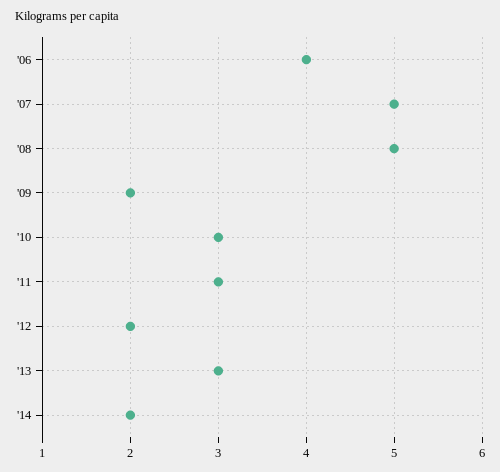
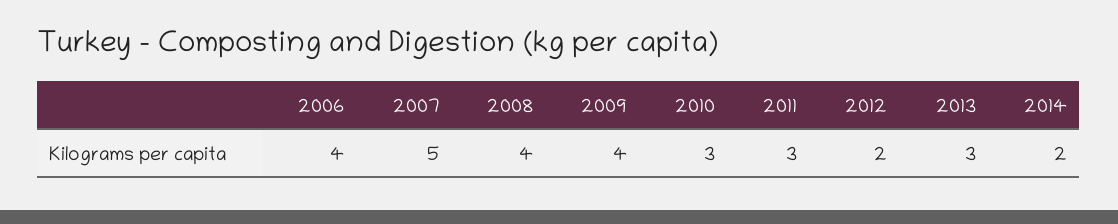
'08: 5 -> 4
'09: 2 -> 4

